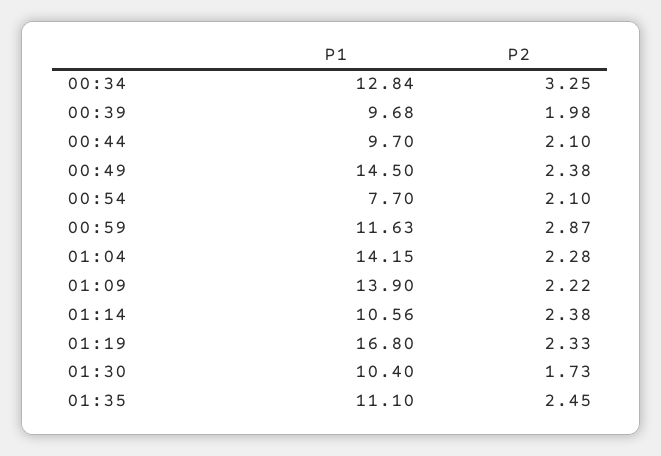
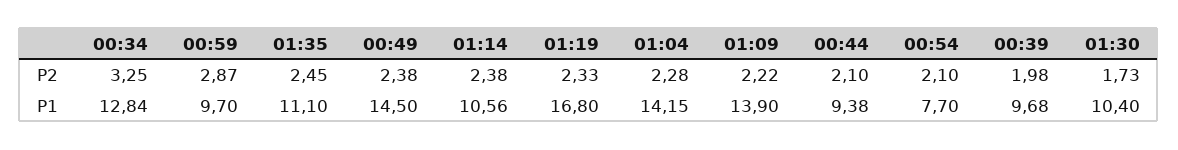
P1, 00:44: 9.7 -> 9.38
P1, 00:59: 11.63 -> 9.7

